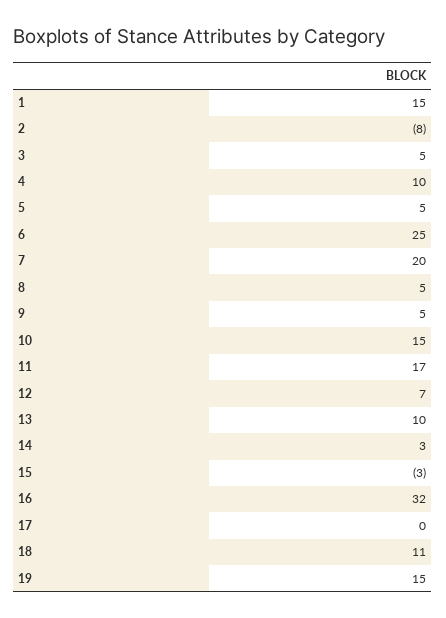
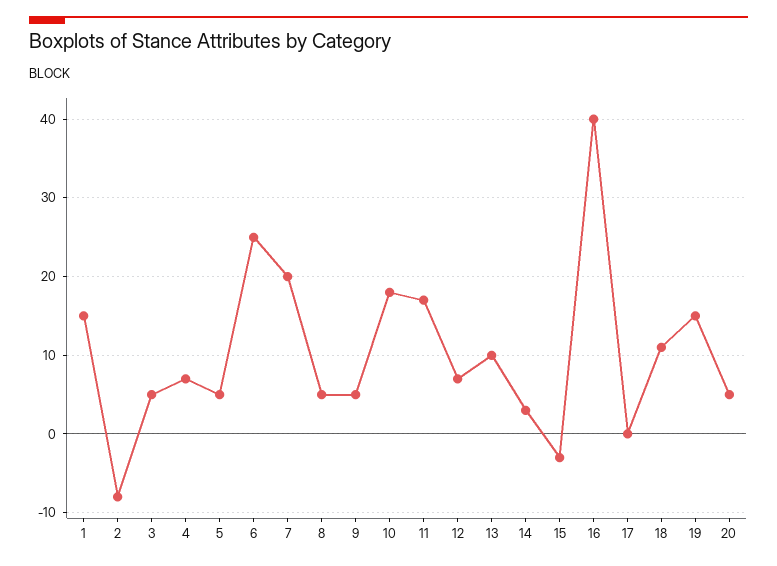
4: 10 -> 7
10: 15 -> 18
16: 32 -> 40
20: none -> 5

